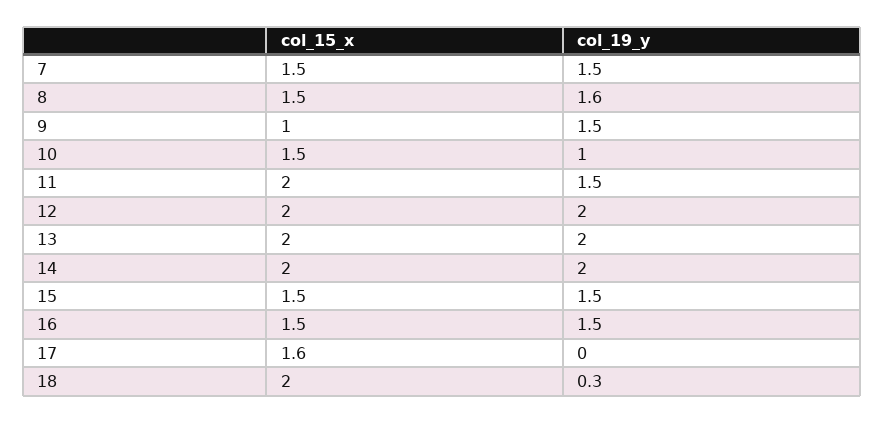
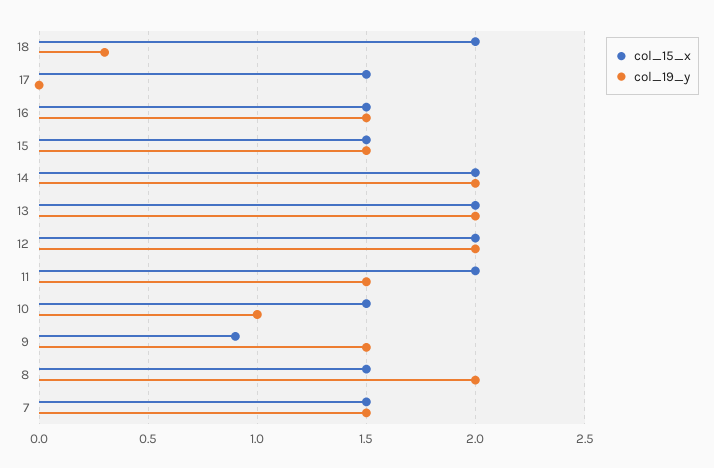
col_19_y, 8: 1.6 -> 2
col_15_x, 9: 1 -> 0.9
col_15_x, 17: 1.6 -> 1.5

